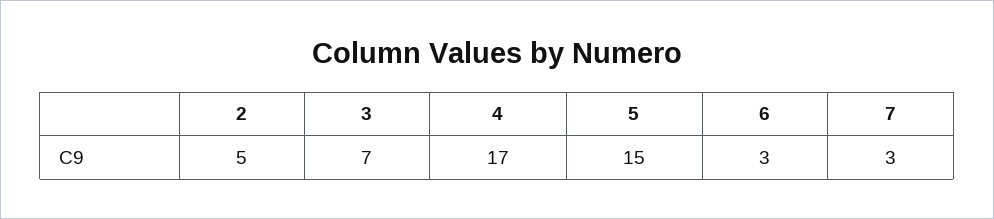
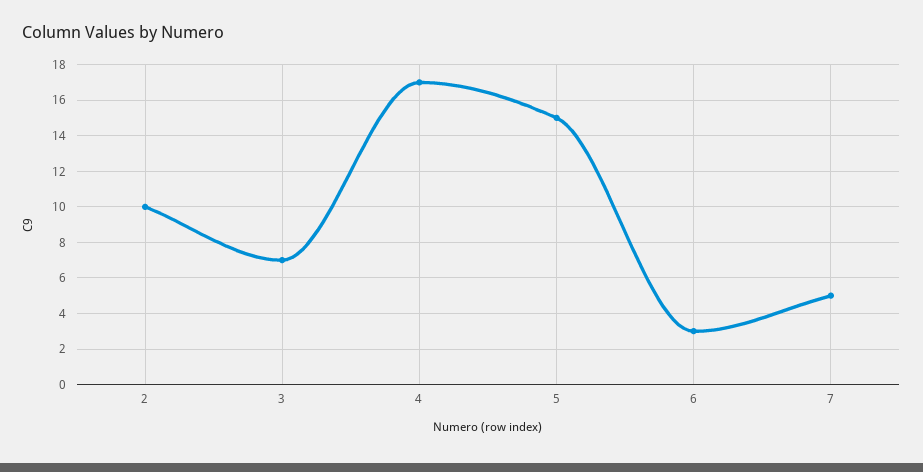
2: 5 -> 10
7: 3 -> 5

